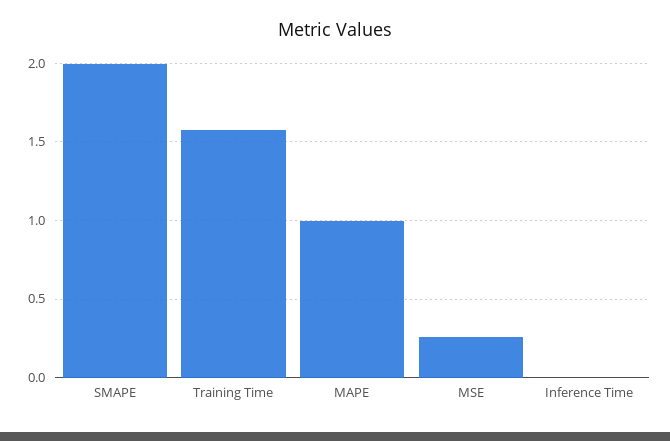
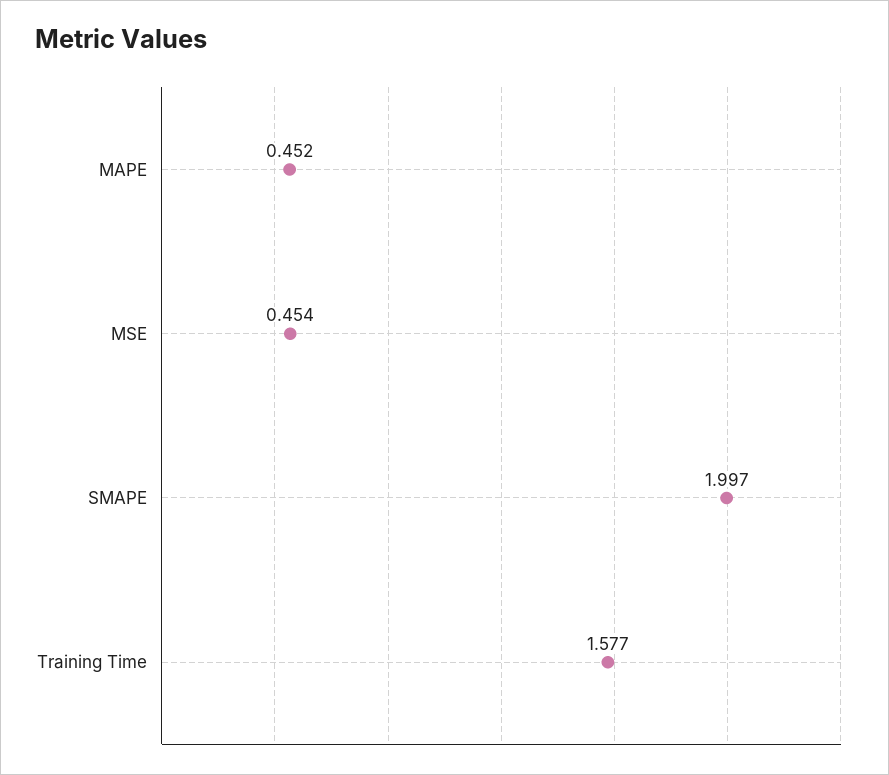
MAPE: 1 -> 0.452
MSE: 0.25 -> 0.454
Inference Time: 0 -> none

